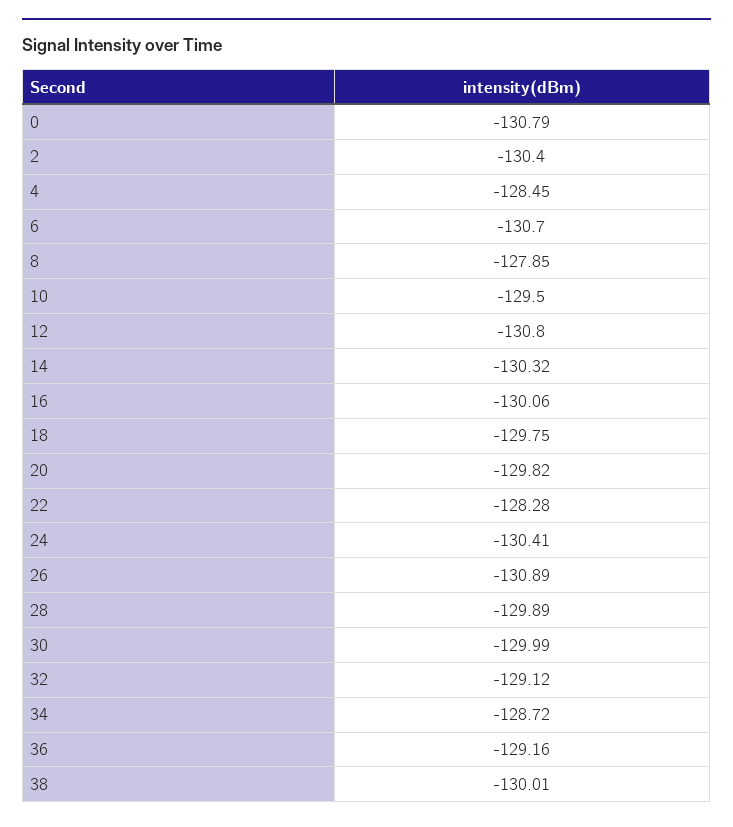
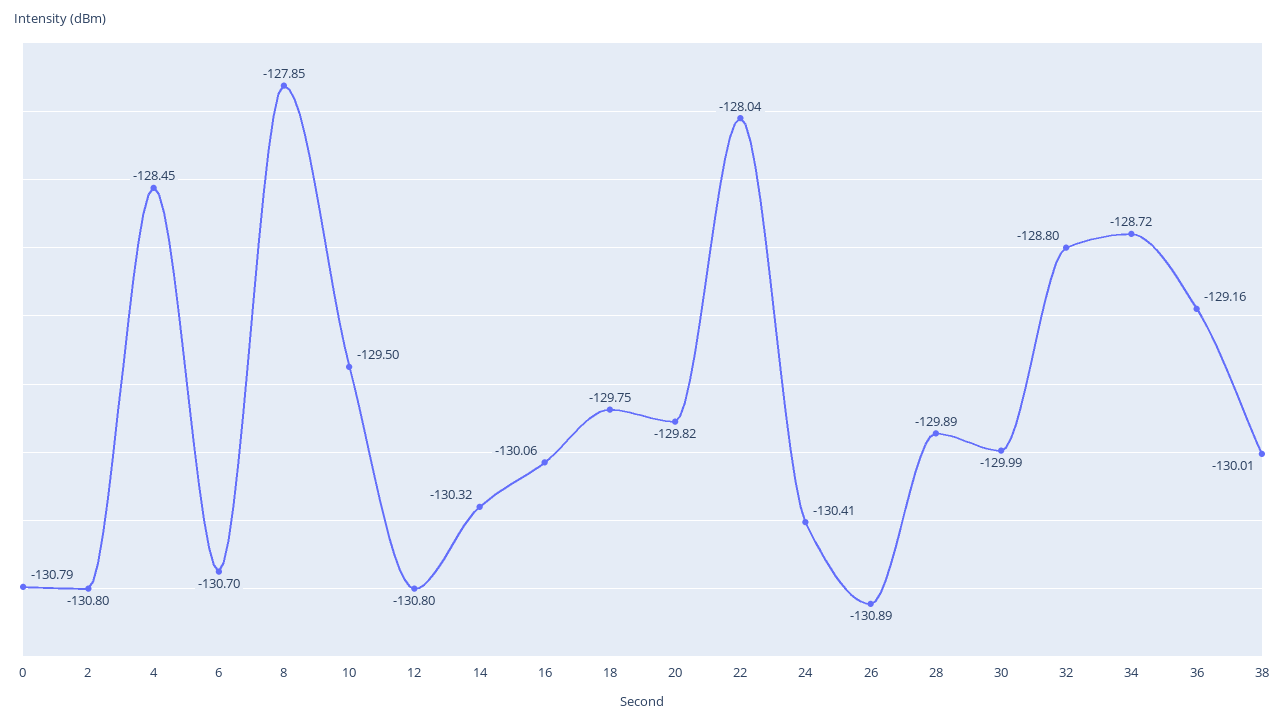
2: -130.4 -> -130.8
22: -128.28 -> -128.04
32: -129.12 -> -128.8

